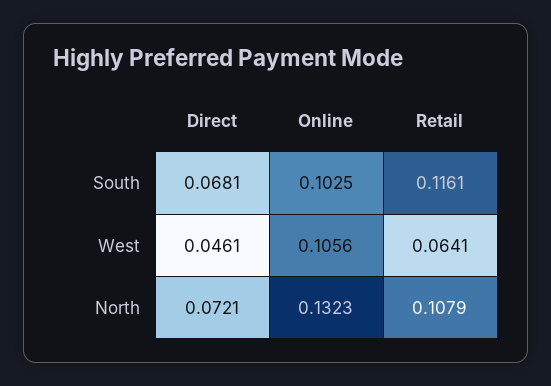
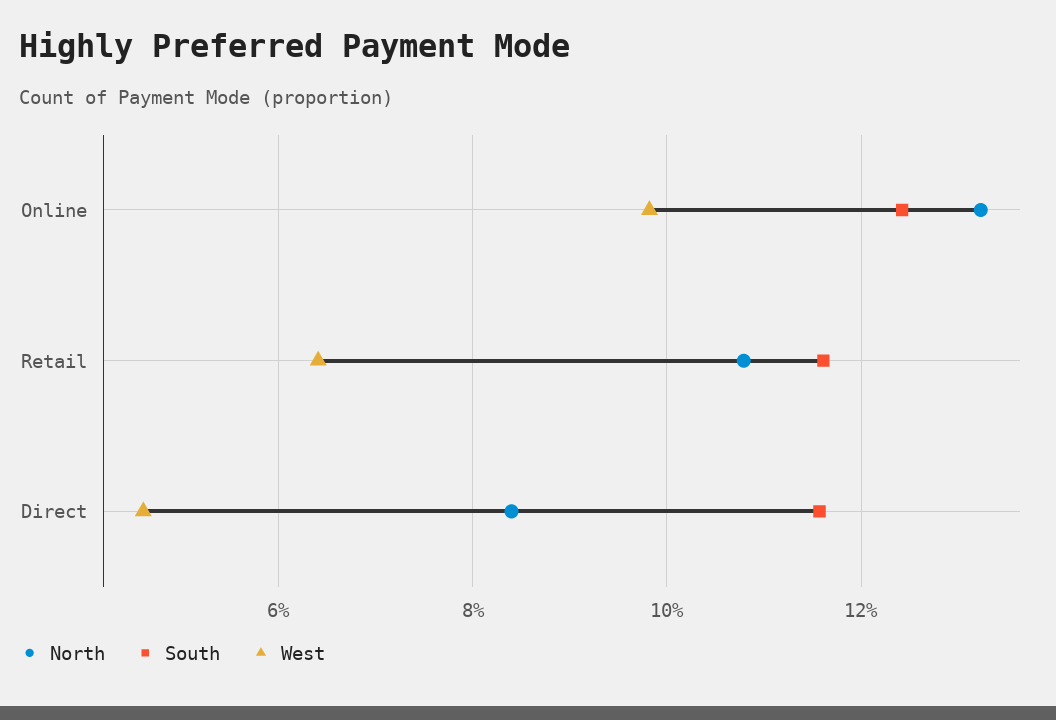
South, Direct: 0.0681 -> 0.116
South, Online: 0.1025 -> 0.124
West, Online: 0.1056 -> 0.098
North, Direct: 0.0721 -> 0.084

